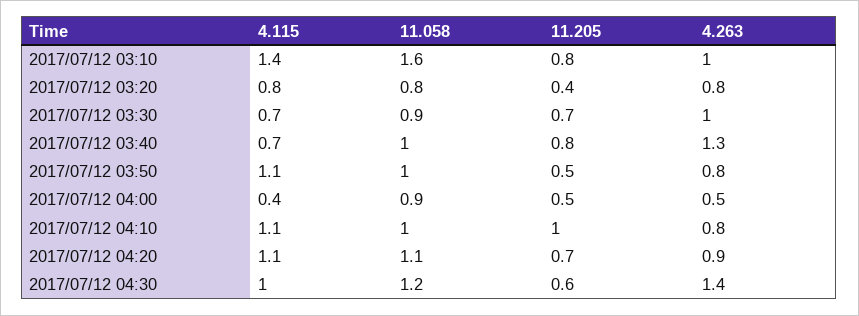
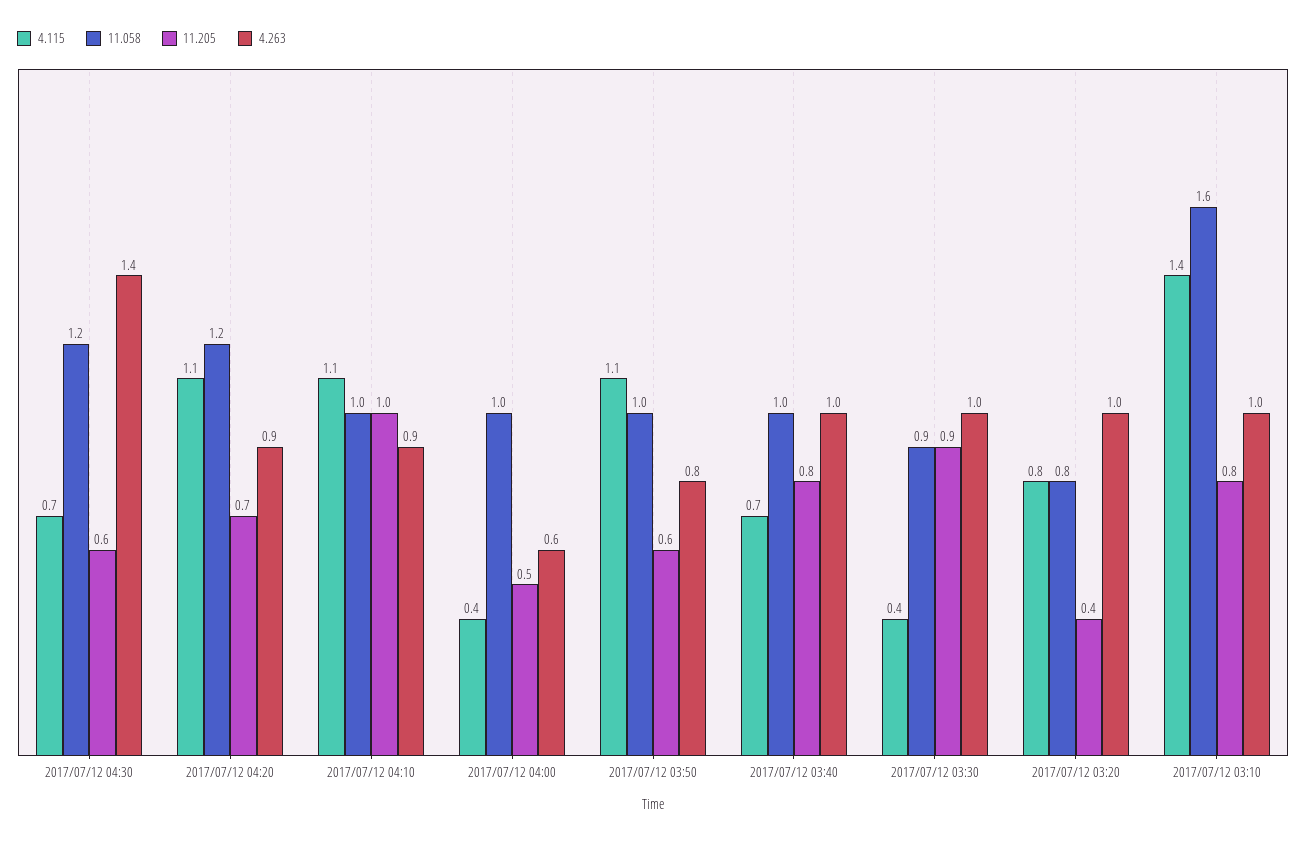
4.263, 2017/07/12 03:20: 0.8 -> 1
4.115, 2017/07/12 03:30: 0.7 -> 0.4
11.205, 2017/07/12 03:30: 0.7 -> 0.9
4.263, 2017/07/12 03:40: 1.3 -> 1
11.205, 2017/07/12 03:50: 0.5 -> 0.6
11.058, 2017/07/12 04:00: 0.9 -> 1
4.263, 2017/07/12 04:00: 0.5 -> 0.6
4.263, 2017/07/12 04:10: 0.8 -> 0.9
11.058, 2017/07/12 04:20: 1.1 -> 1.2
4.115, 2017/07/12 04:30: 1 -> 0.7

